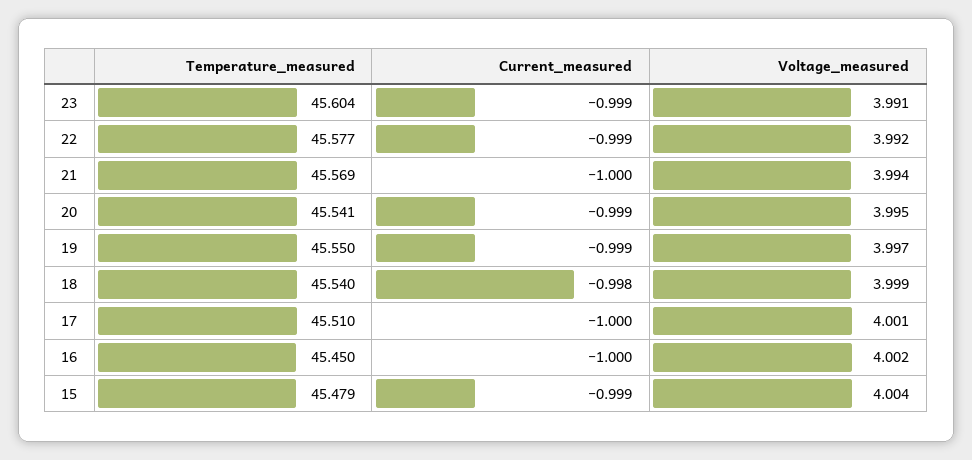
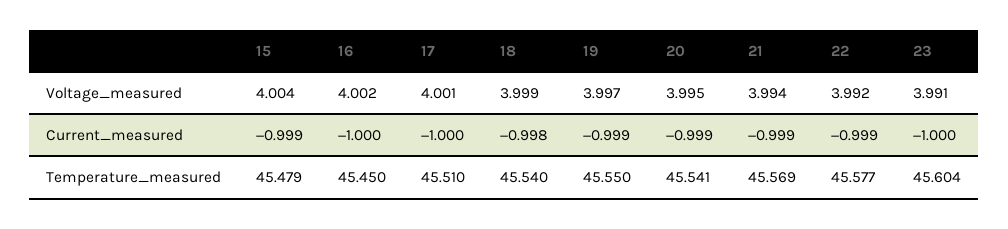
Current_measured, 23: -0.999 -> -1
Current_measured, 21: -1 -> -0.999

